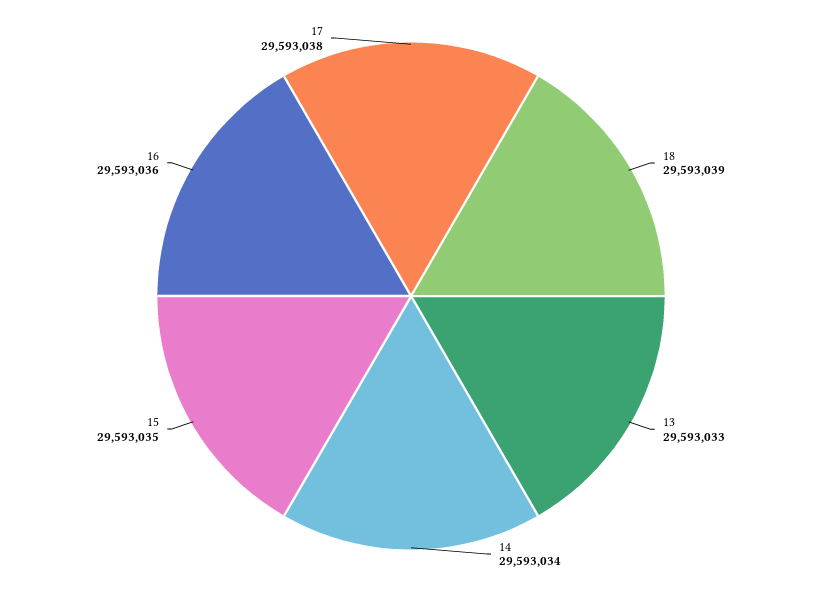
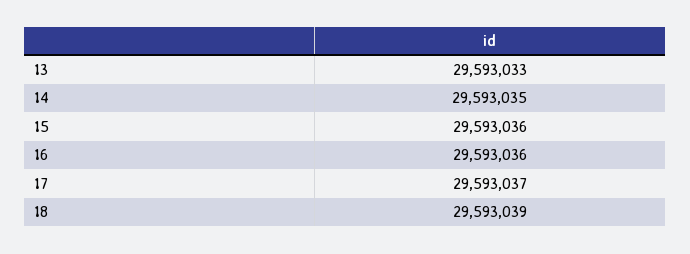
14: 29593034 -> 29593035
15: 29593035 -> 29593036
17: 29593038 -> 29593037

